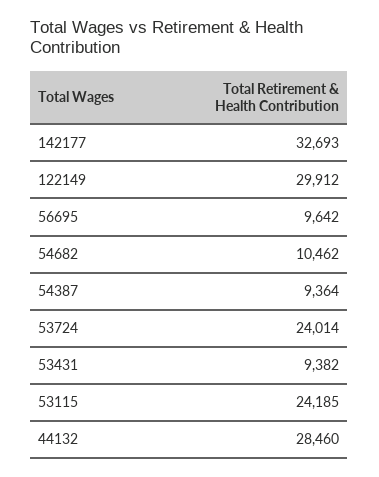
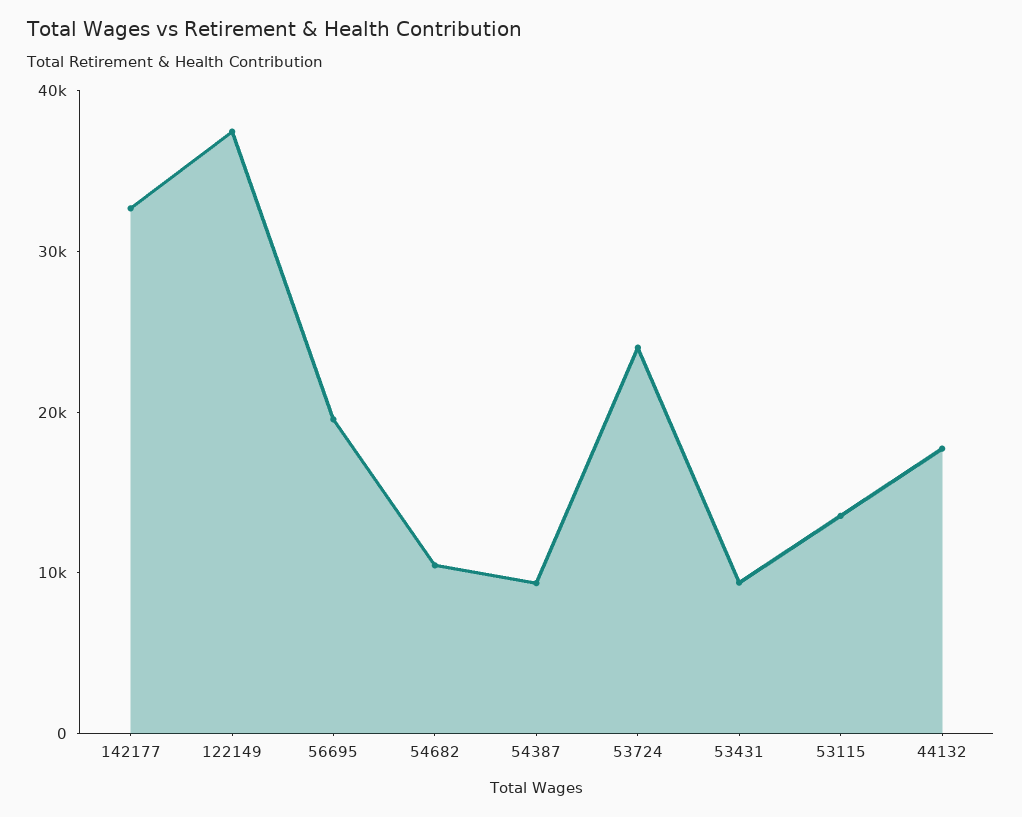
122149: 29912 -> 38000
56695: 9642 -> 20000
53115: 24185 -> 14000
44132: 28460 -> 18000

